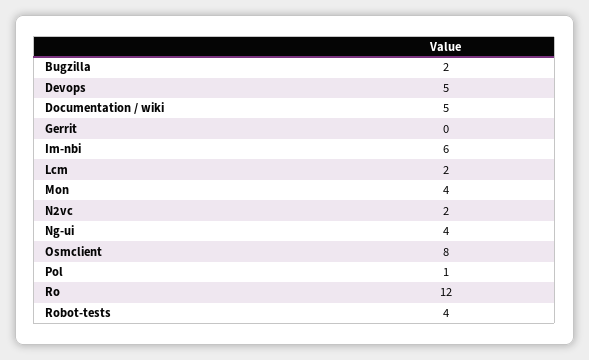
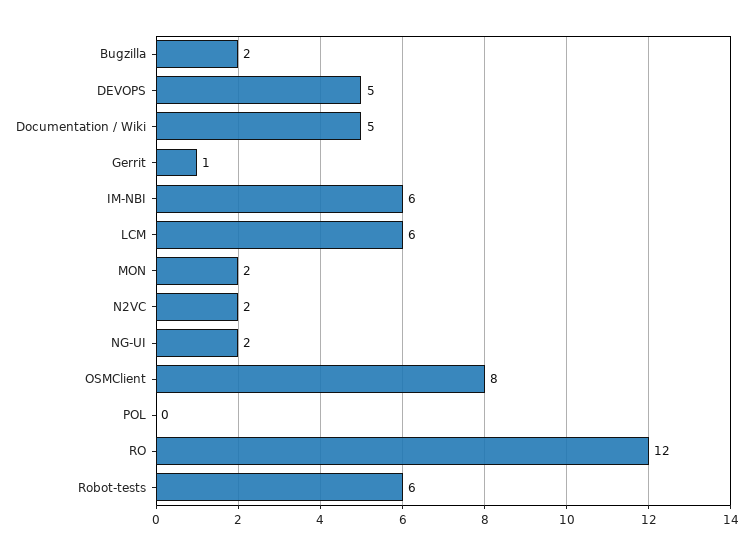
Gerrit: 0 -> 1
Lcm: 2 -> 6
Mon: 4 -> 2
Ng-ui: 4 -> 2
Pol: 1 -> 0
Robot-tests: 4 -> 6

